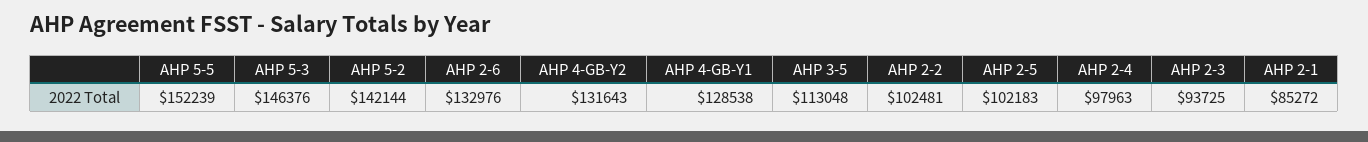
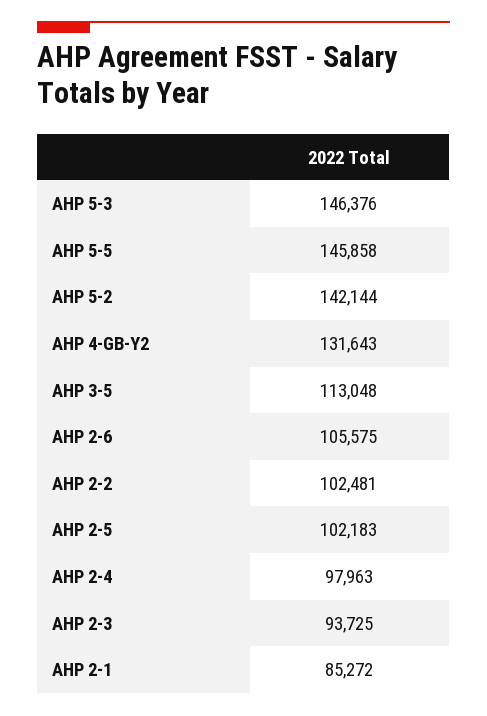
AHP 5-5: 152239 -> 145858
AHP 2-6: 132976 -> 105575
AHP 4-GB-Y1: 128538 -> none

